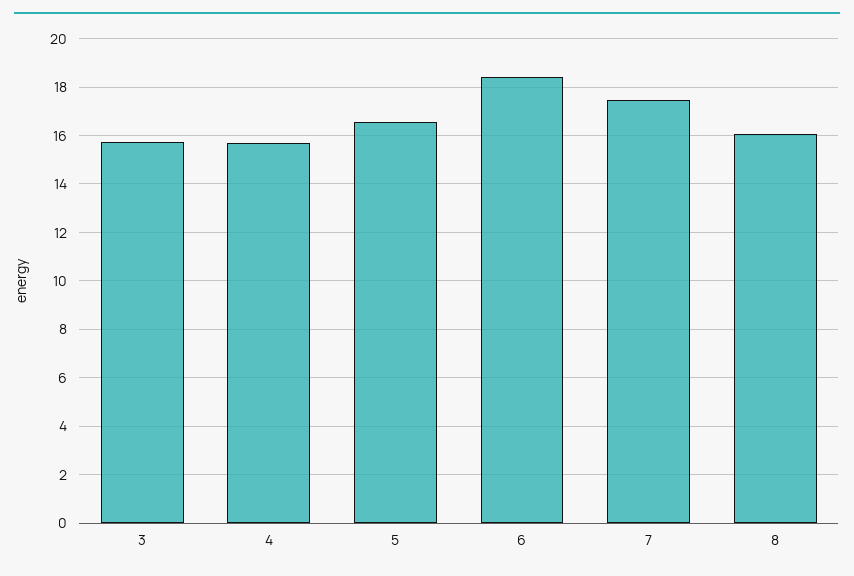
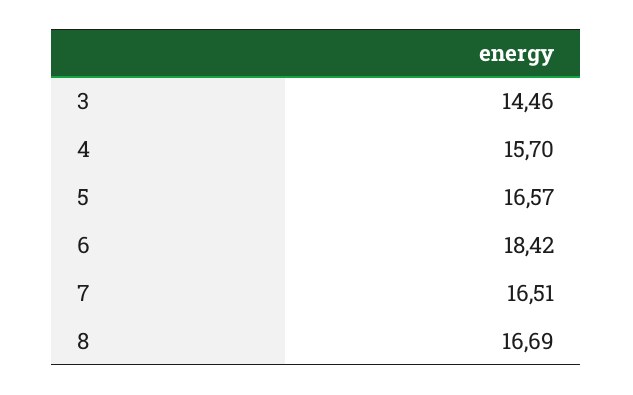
3: 15.75 -> 14.46
7: 17.5 -> 16.51
8: 16 -> 16.69

